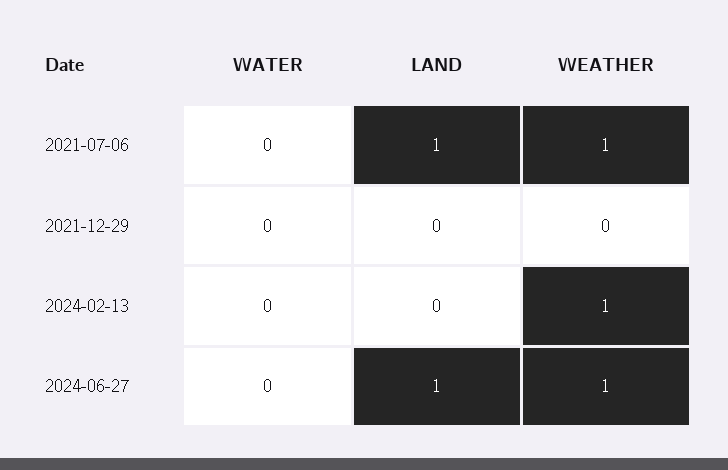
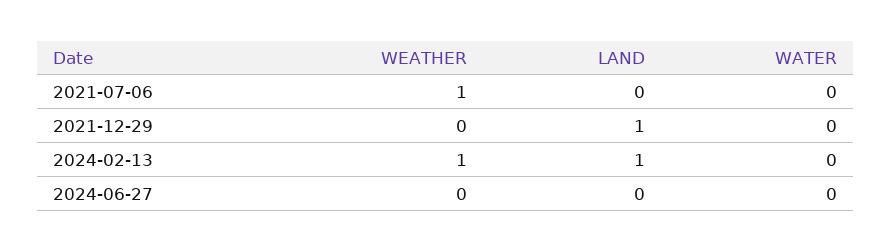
LAND, 2021-07-06: 1 -> 0
LAND, 2021-12-29: 0 -> 1
LAND, 2024-02-13: 0 -> 1
LAND, 2024-06-27: 1 -> 0
WEATHER, 2024-06-27: 1 -> 0

